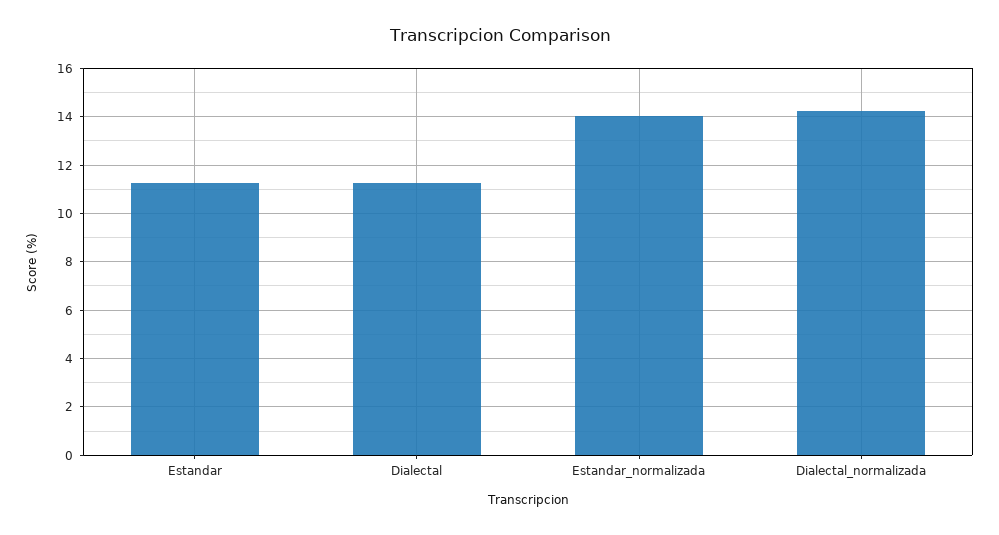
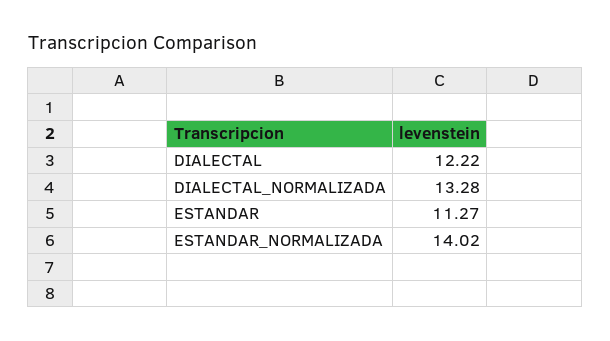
Dialectal: 11.25 -> 12.22
Dialectal_normalizada: 14.25 -> 13.28

